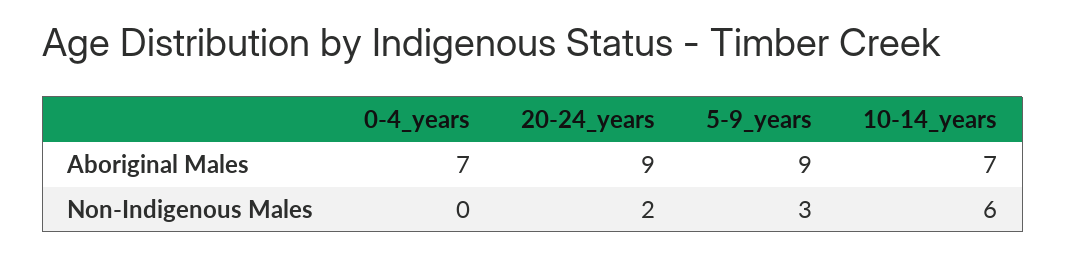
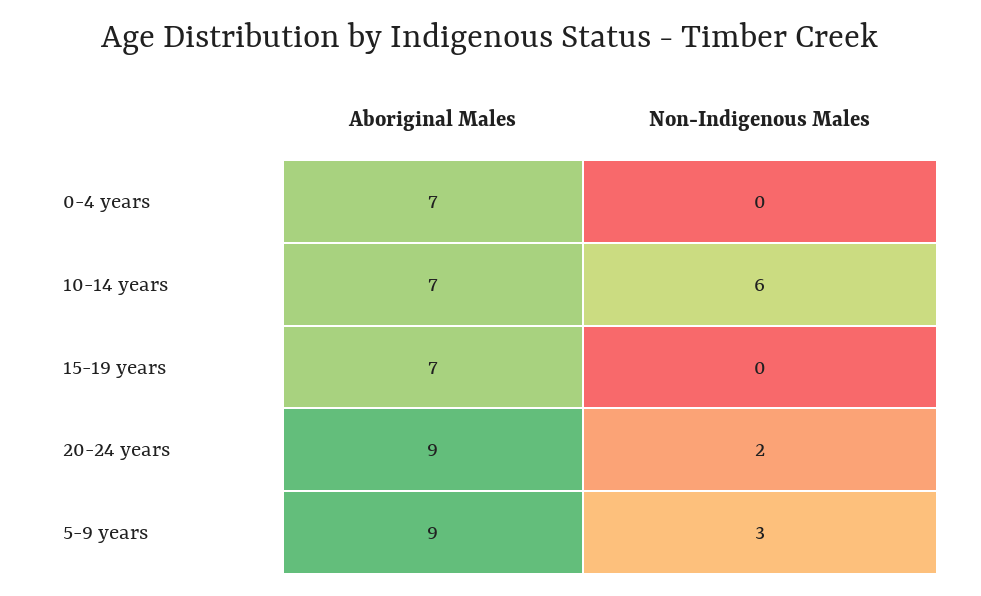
15-19 years, Aboriginal Males: none -> 7
15-19 years, Non-Indigenous Males: none -> 0

